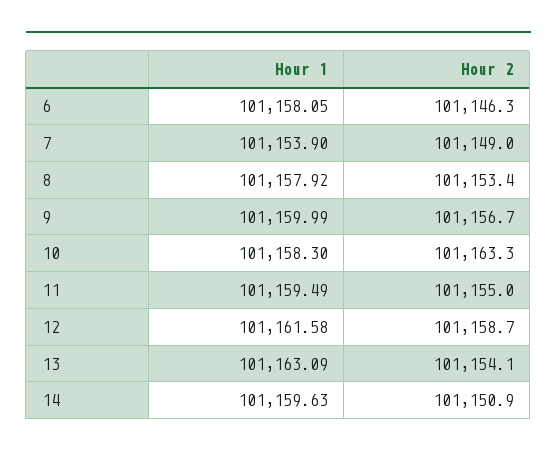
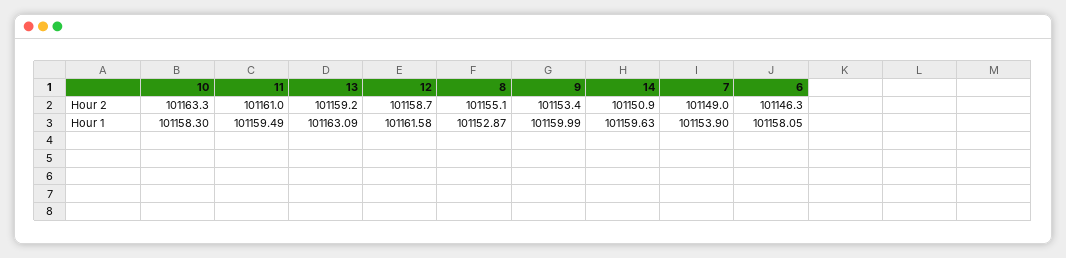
Hour 1, 8: 101157.92 -> 101152.87
Hour 2, 8: 101153.4 -> 101155.1
Hour 2, 9: 101156.7 -> 101153.4
Hour 2, 11: 101155 -> 101161
Hour 2, 13: 101154.1 -> 101159.2

